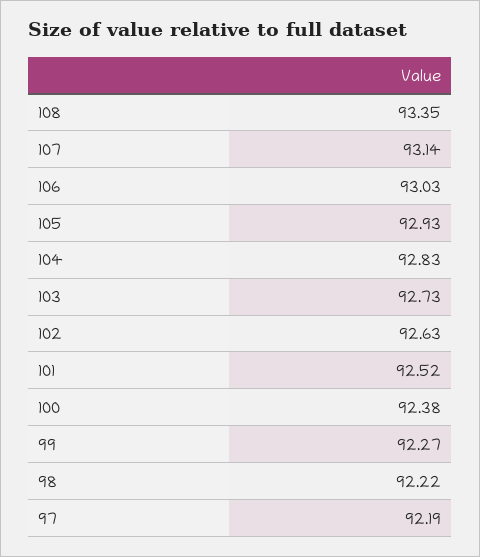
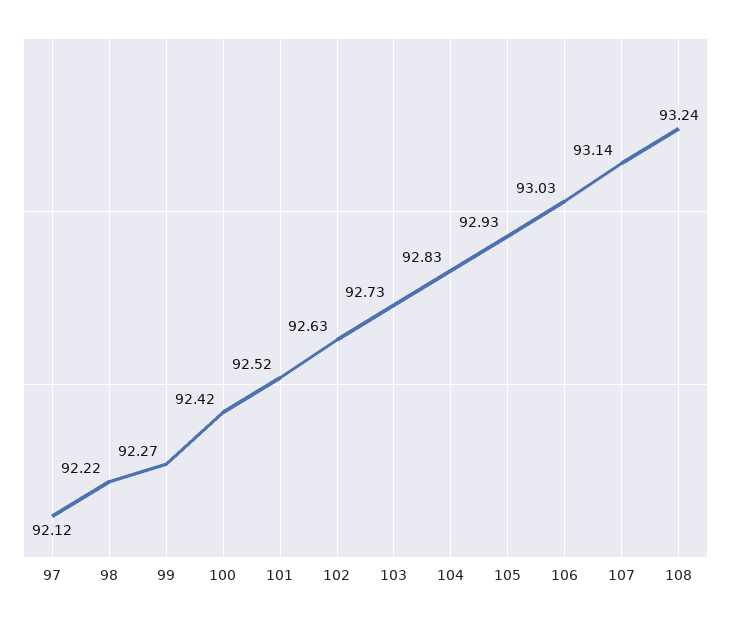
108: 93.35 -> 93.24
100: 92.38 -> 92.42
97: 92.19 -> 92.12

